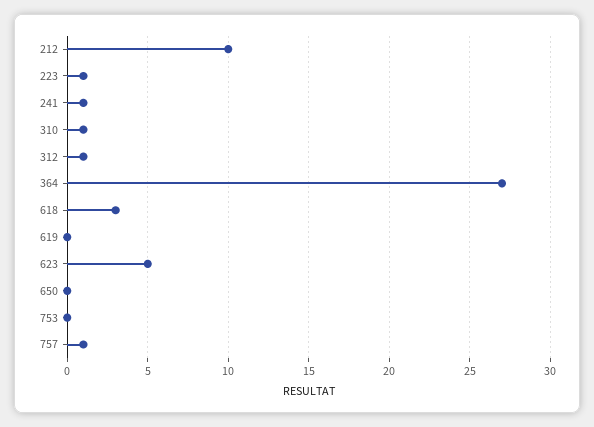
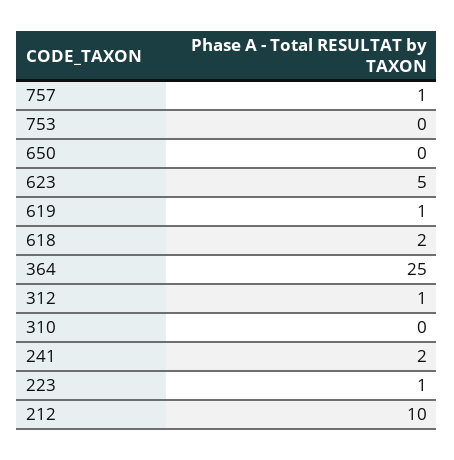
241: 1 -> 2
310: 1 -> 0
364: 27 -> 25
618: 3 -> 2
619: 0 -> 1

